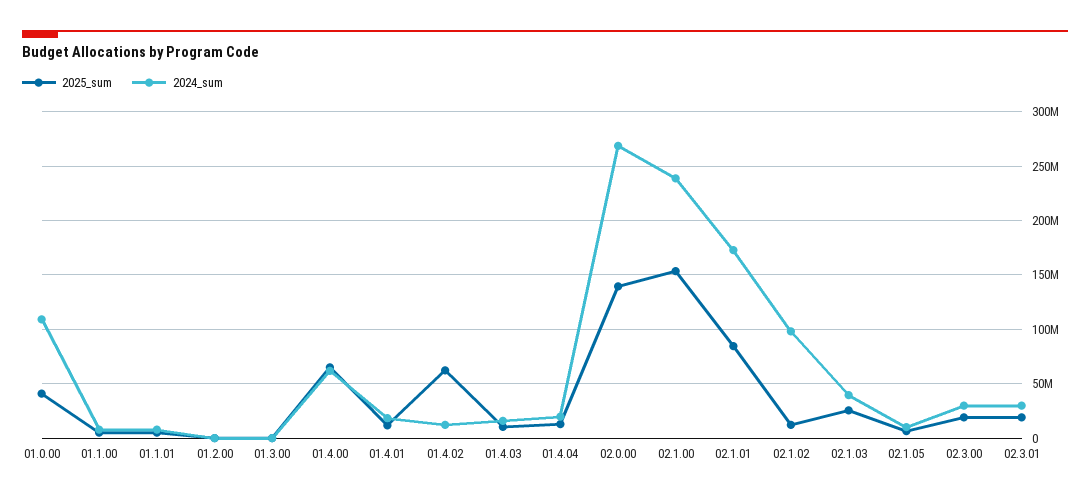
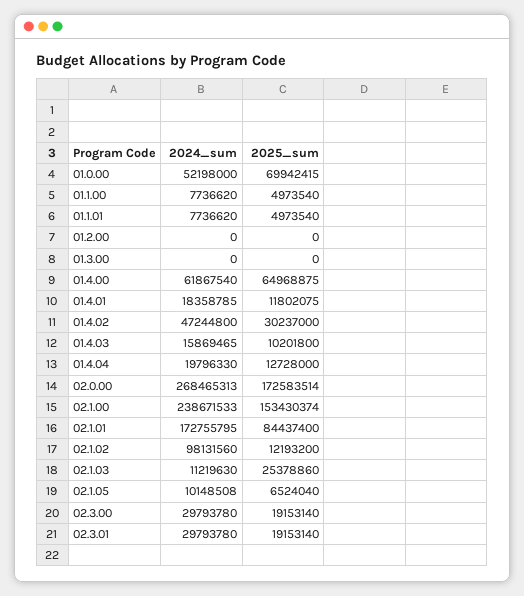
2025_sum, 01.0.00: 40000000 -> 69942415
2024_sum, 01.0.00: 110000000 -> 52198000
2025_sum, 01.4.02: 60000000 -> 30237000
2024_sum, 01.4.02: 10000000 -> 47244800
2025_sum, 02.0.00: 140000000 -> 172583514
2024_sum, 02.1.03: 40000000 -> 11219630

